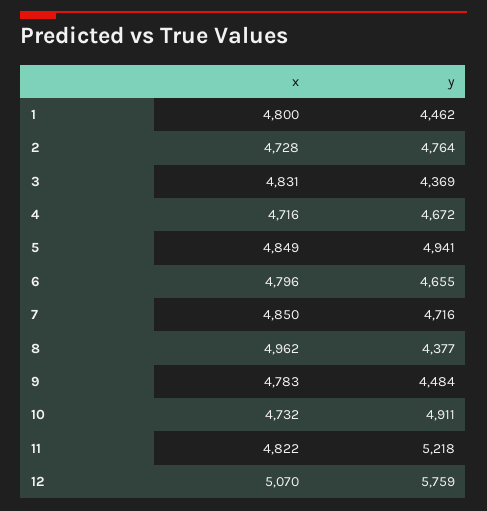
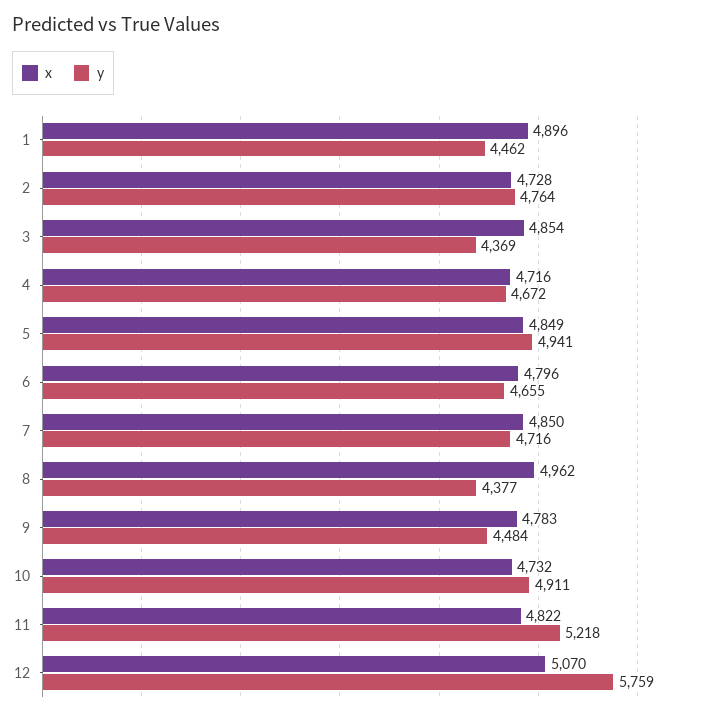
x, 1: 4800 -> 4896
x, 3: 4831 -> 4854

